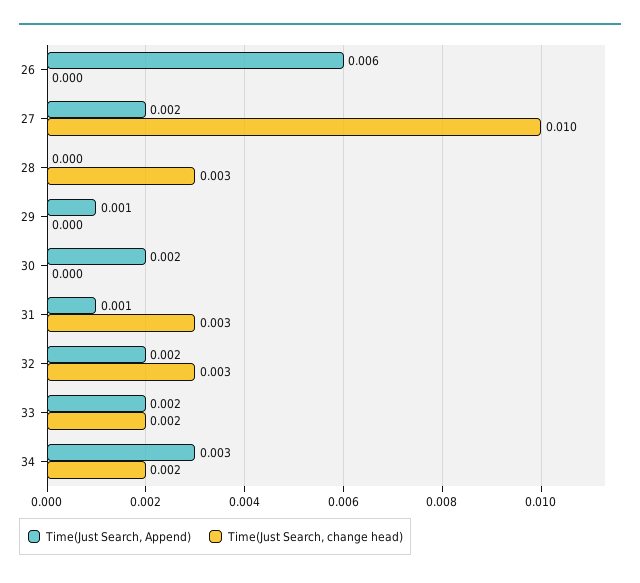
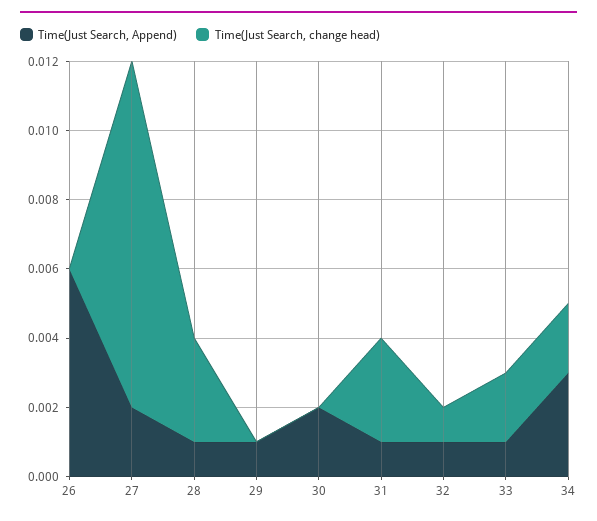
Time(Just Search, Append), 28: 0 -> 0.001
Time(Just Search, Append), 32: 0.002 -> 0.001
Time(Just Search, change head), 32: 0.003 -> 0.001
Time(Just Search, Append), 33: 0.002 -> 0.001

